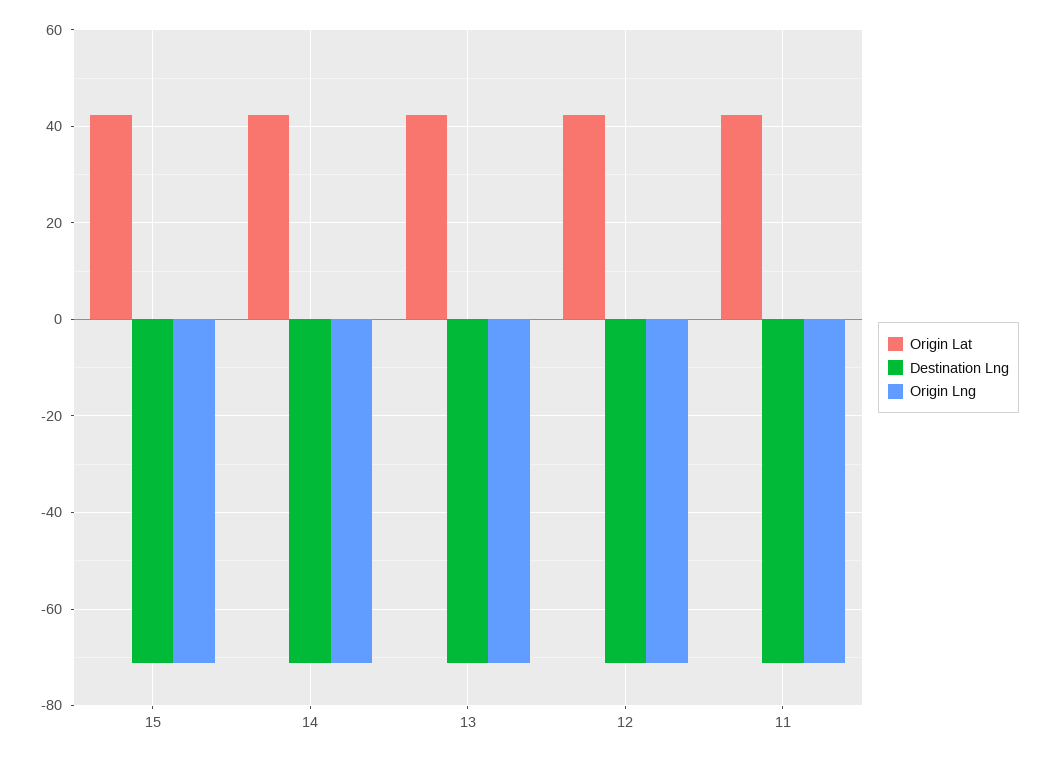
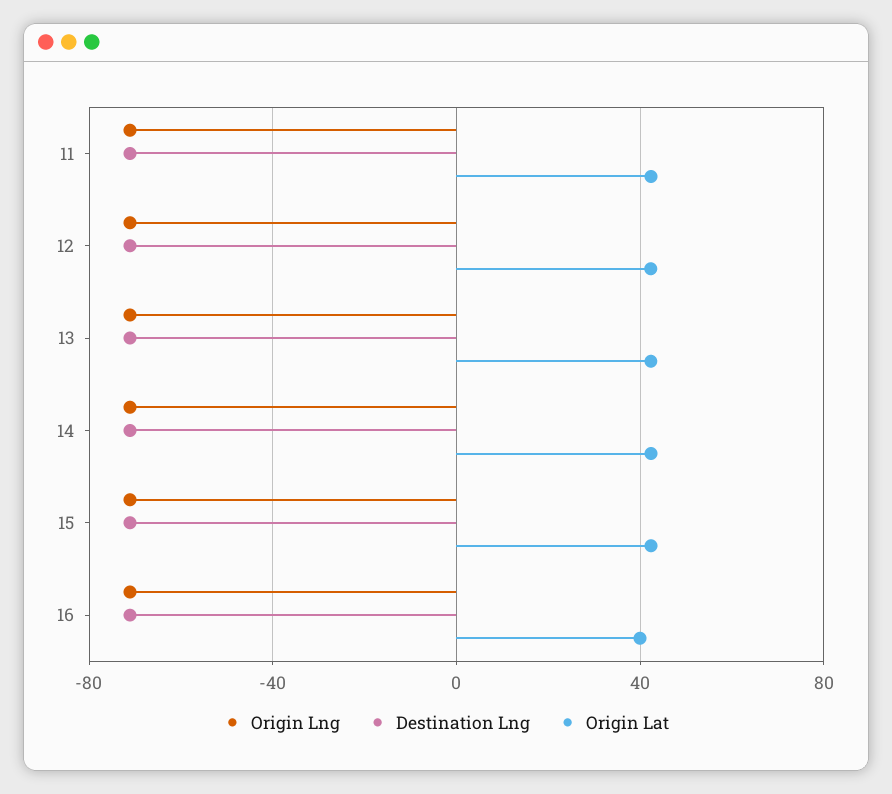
Origin Lng, 16: none -> -70
Destination Lng, 16: none -> -70
Origin Lat, 16: none -> 40

